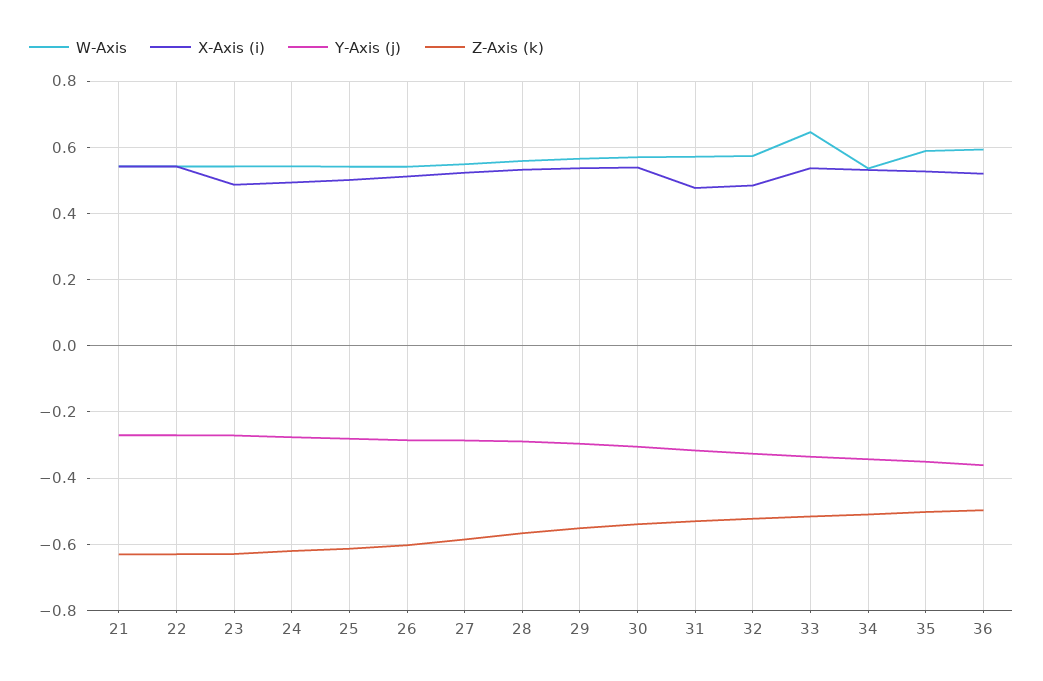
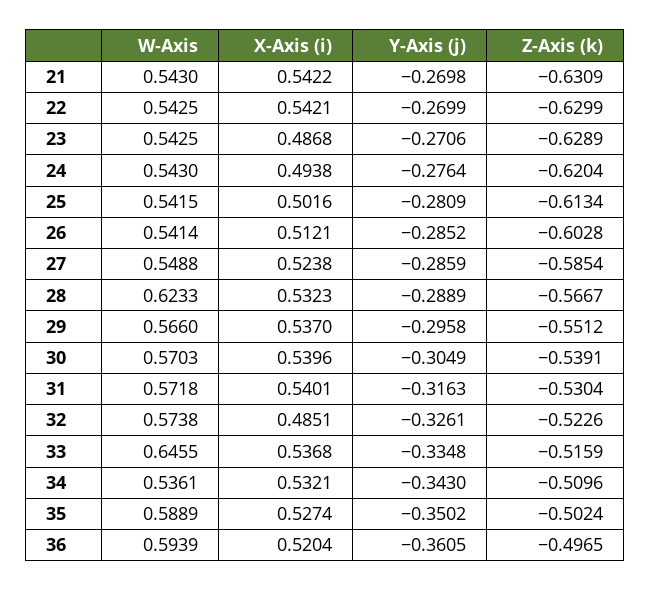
W-Axis, 28: 0.56 -> 0.6233
X-Axis (i), 31: 0.48 -> 0.5401

